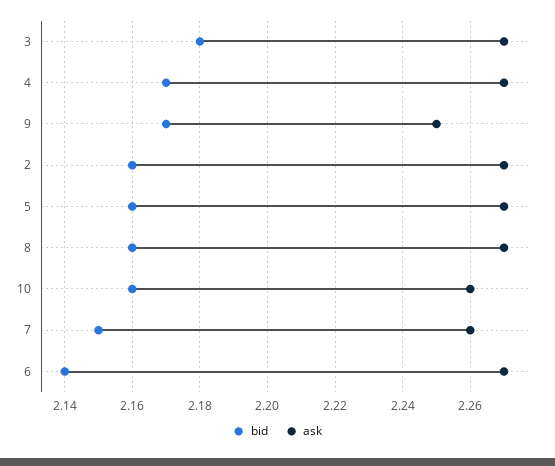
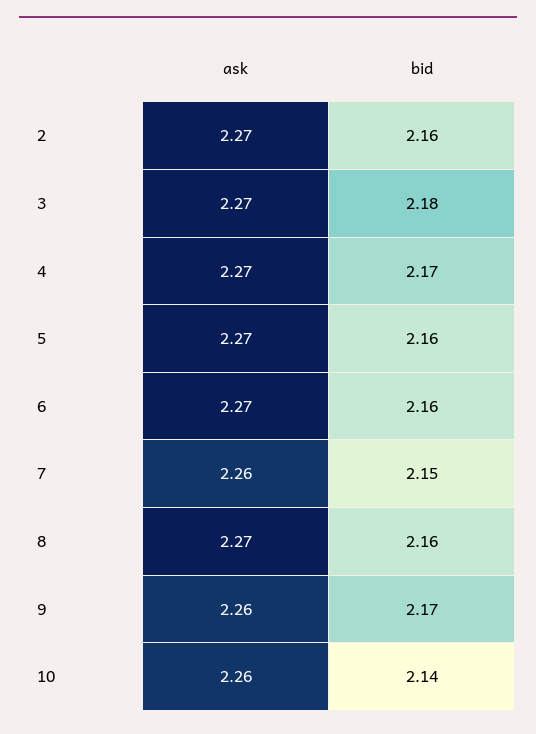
ask, 9: 2.25 -> 2.26
bid, 10: 2.16 -> 2.14
bid, 6: 2.14 -> 2.16

